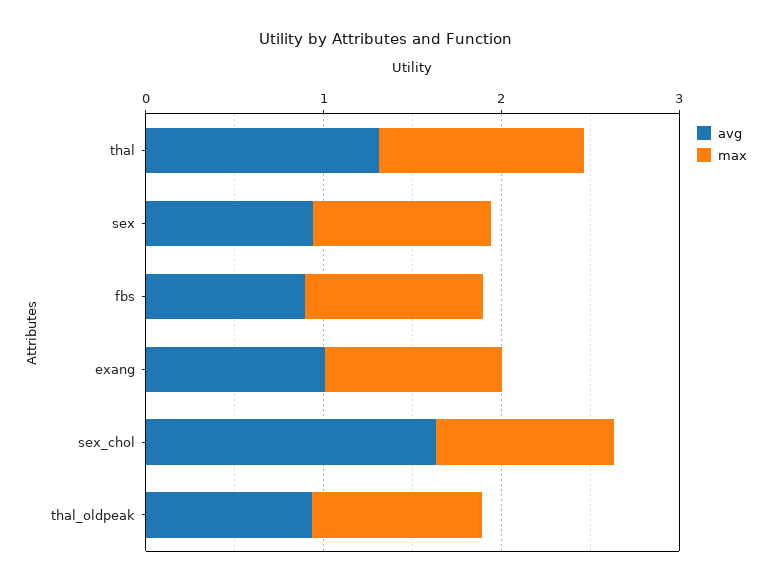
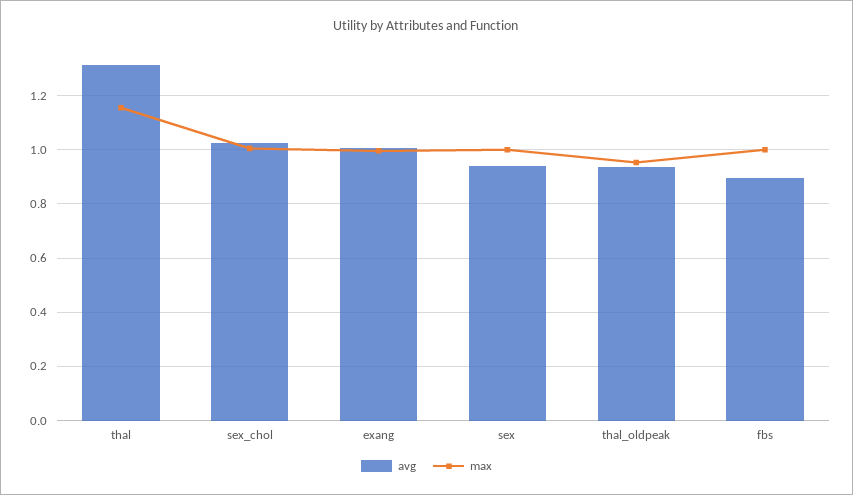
avg, sex_chol: 1.6 -> 1.025

